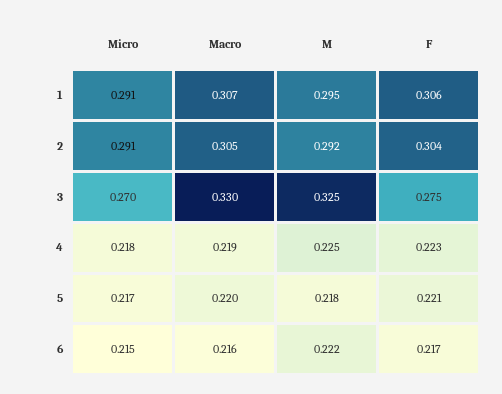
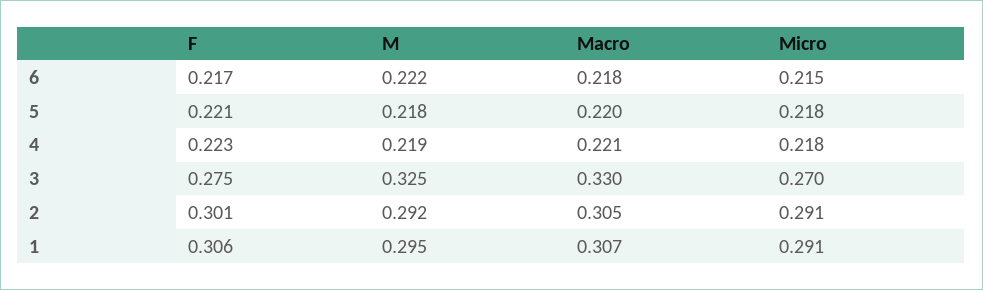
F, 2: 0.304 -> 0.301
Macro, 4: 0.219 -> 0.221
M, 4: 0.225 -> 0.219
Micro, 5: 0.217 -> 0.218
Macro, 6: 0.216 -> 0.218

